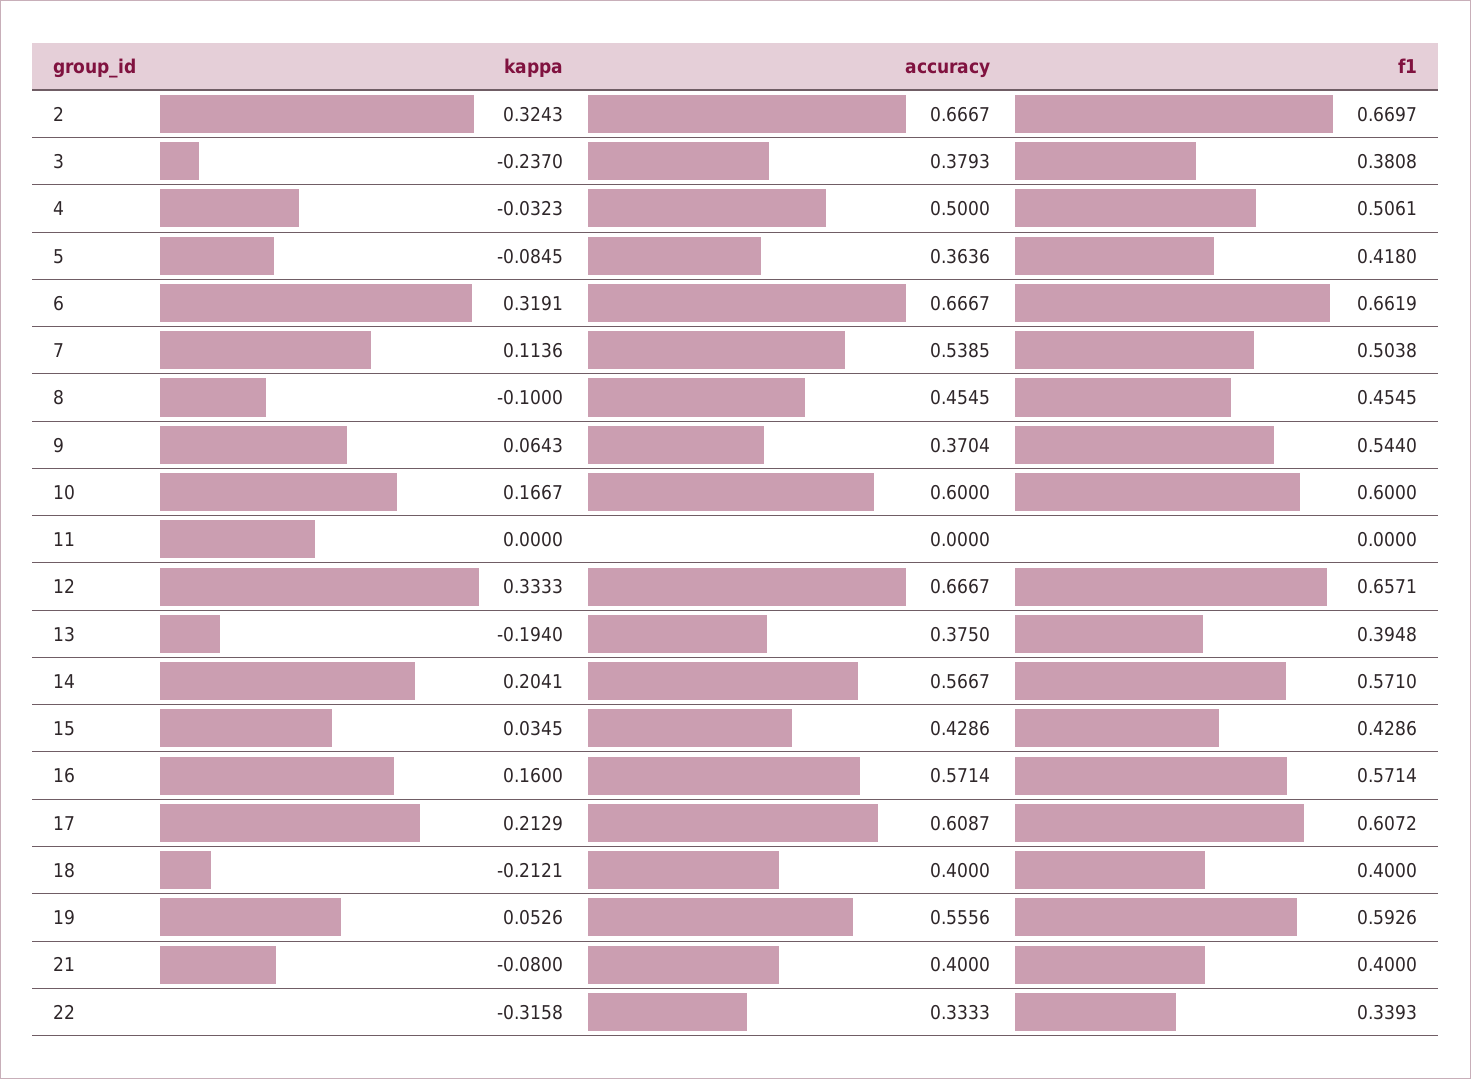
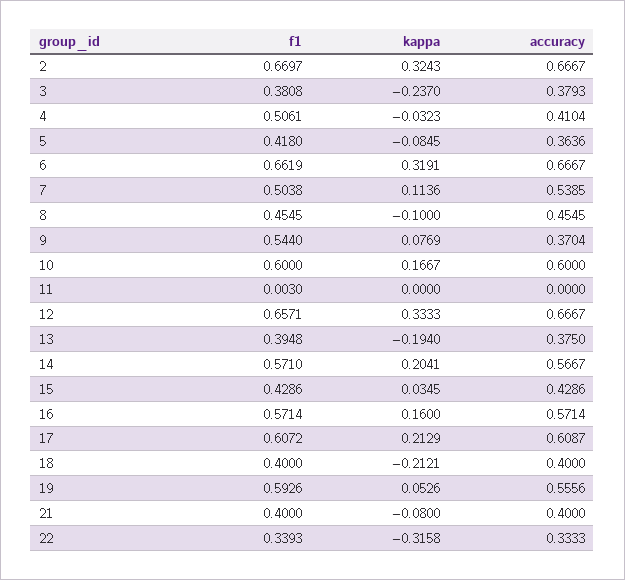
accuracy, 4: 0.5 -> 0.4104
kappa, 9: 0.0643 -> 0.0769
f1, 11: 0 -> 0.003

